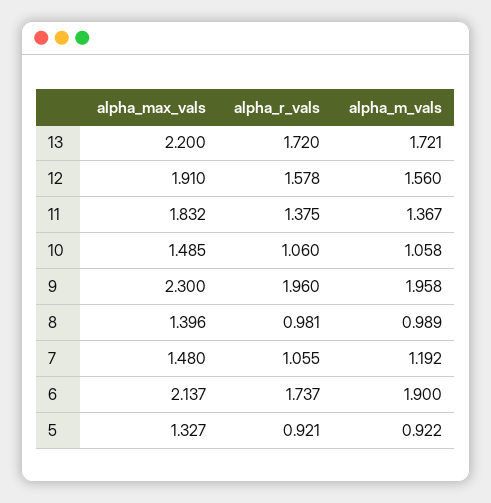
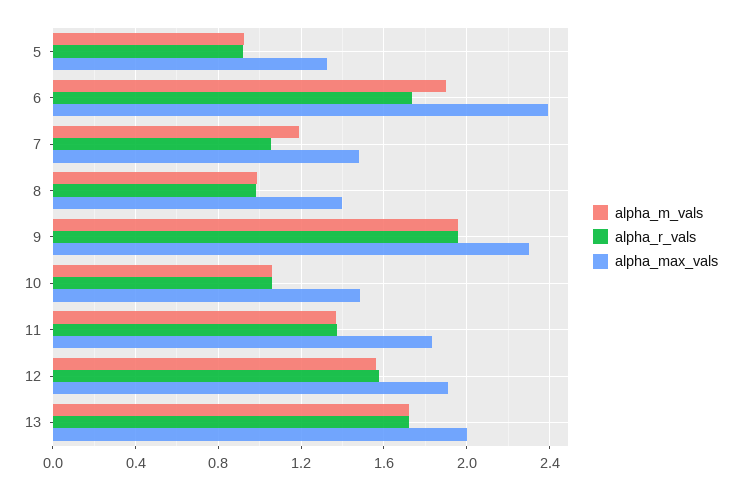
alpha_max_vals, 13: 2.2 -> 2
alpha_max_vals, 6: 2.137 -> 2.4

